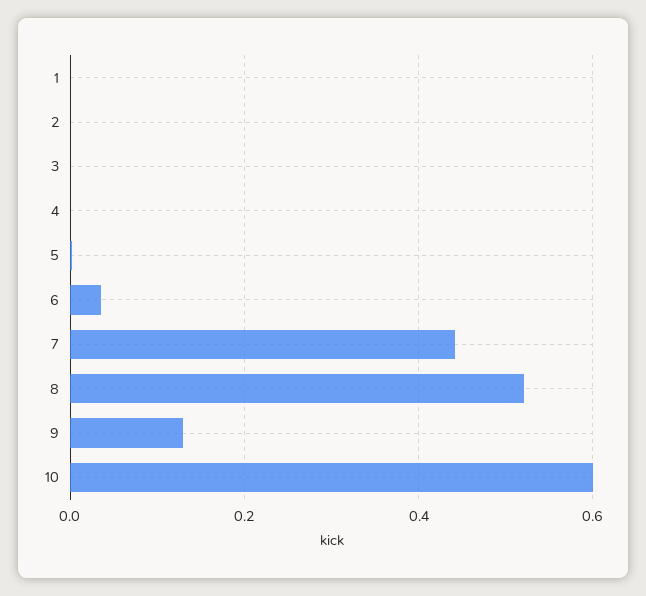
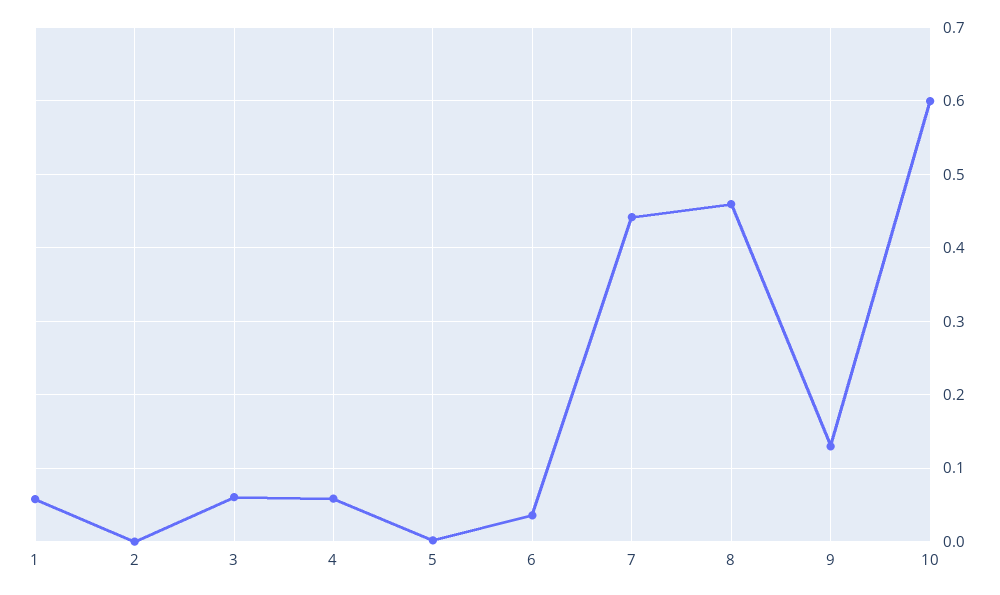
1: 0 -> 0.06
3: 0 -> 0.06
4: 0 -> 0.06
8: 0.52 -> 0.46

